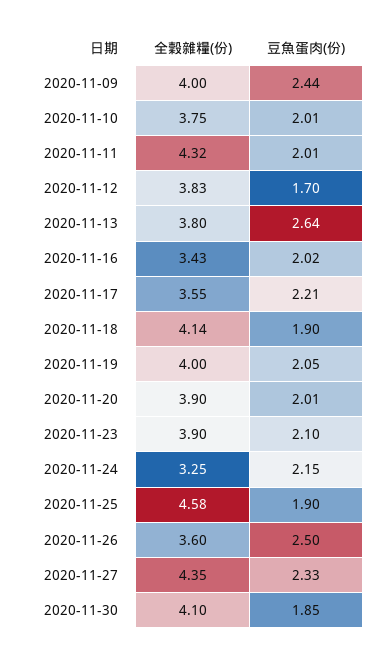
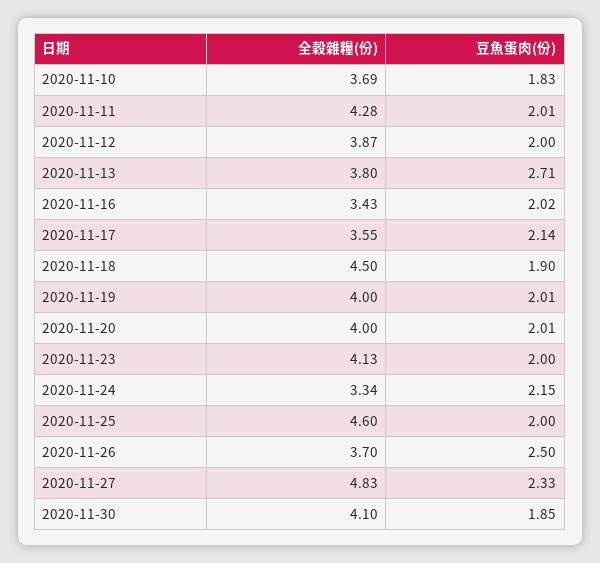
全穀雜糧(份), 2020-11-09: 4 -> none
豆魚蛋肉(份), 2020-11-09: 2.44 -> none
全穀雜糧(份), 2020-11-10: 3.75 -> 3.69
豆魚蛋肉(份), 2020-11-10: 2.01 -> 1.83
全穀雜糧(份), 2020-11-11: 4.32 -> 4.28
全穀雜糧(份), 2020-11-12: 3.83 -> 3.87
豆魚蛋肉(份), 2020-11-12: 1.7 -> 2
豆魚蛋肉(份), 2020-11-13: 2.64 -> 2.71
豆魚蛋肉(份), 2020-11-17: 2.21 -> 2.14
全穀雜糧(份), 2020-11-18: 4.14 -> 4.5
豆魚蛋肉(份), 2020-11-19: 2.05 -> 2.01
全穀雜糧(份), 2020-11-20: 3.9 -> 4
全穀雜糧(份), 2020-11-23: 3.9 -> 4.13
豆魚蛋肉(份), 2020-11-23: 2.1 -> 2
全穀雜糧(份), 2020-11-24: 3.25 -> 3.34
全穀雜糧(份), 2020-11-25: 4.58 -> 4.6
豆魚蛋肉(份), 2020-11-25: 1.9 -> 2
全穀雜糧(份), 2020-11-26: 3.6 -> 3.7
全穀雜糧(份), 2020-11-27: 4.35 -> 4.83

